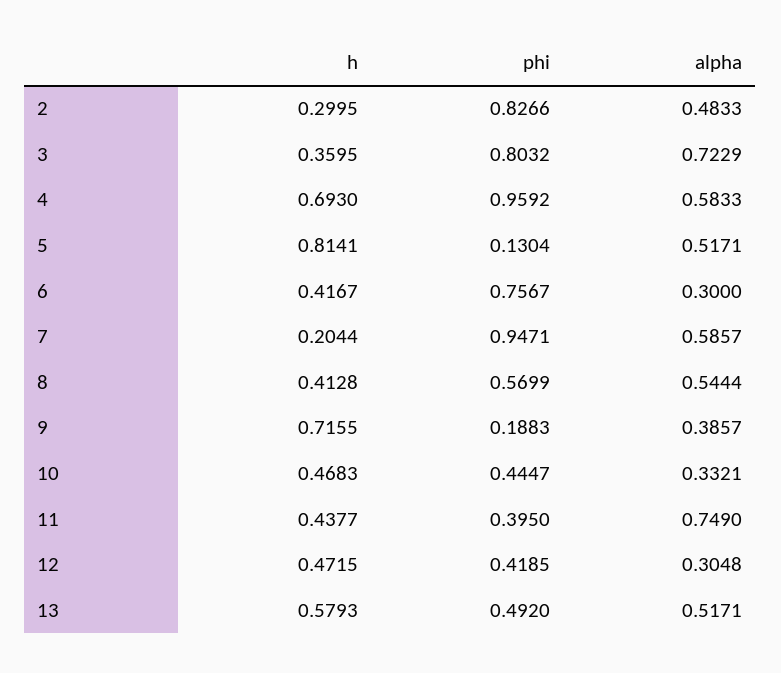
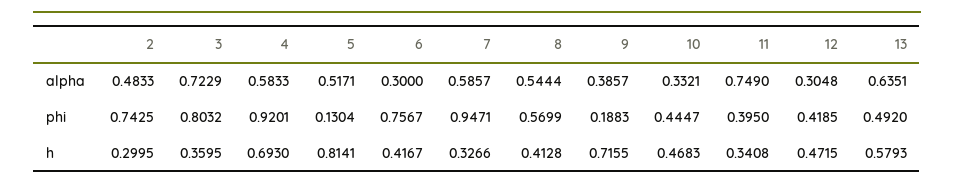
phi, 2: 0.8266 -> 0.7425
phi, 4: 0.9592 -> 0.9201
h, 7: 0.2044 -> 0.3266
h, 11: 0.4377 -> 0.3408
alpha, 13: 0.5171 -> 0.6351

